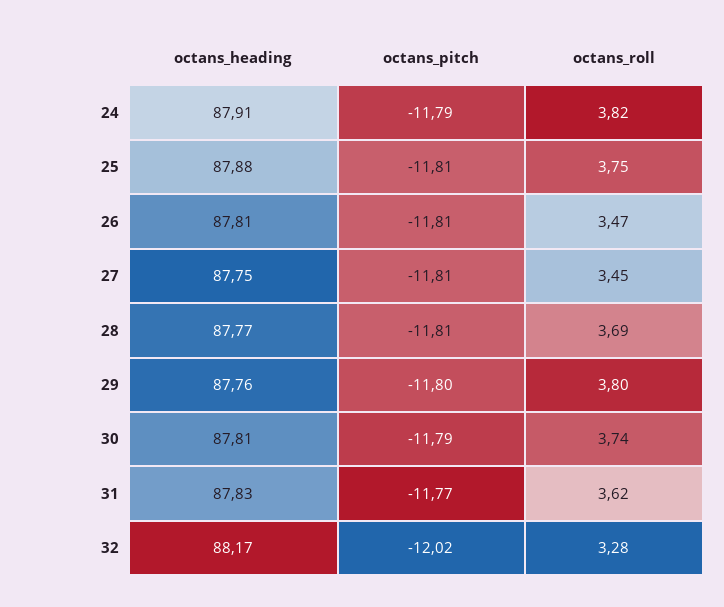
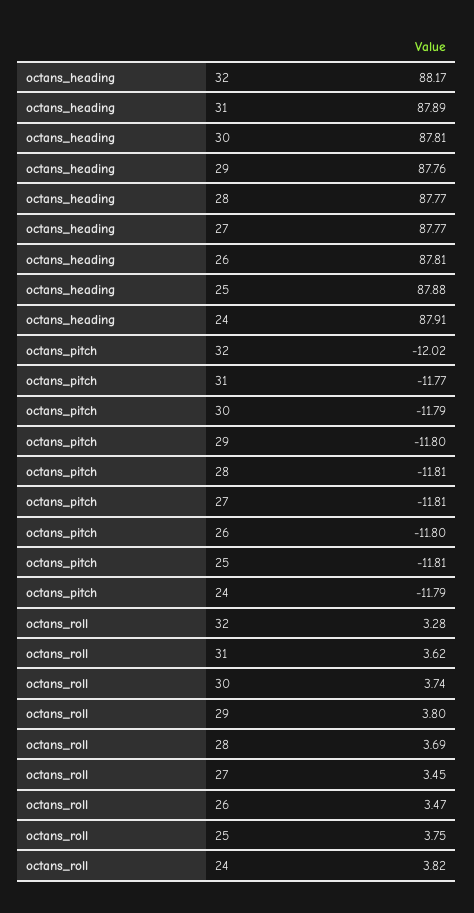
octans_pitch, 26: -11.81 -> -11.8
octans_heading, 27: 87.75 -> 87.77
octans_heading, 31: 87.83 -> 87.89

